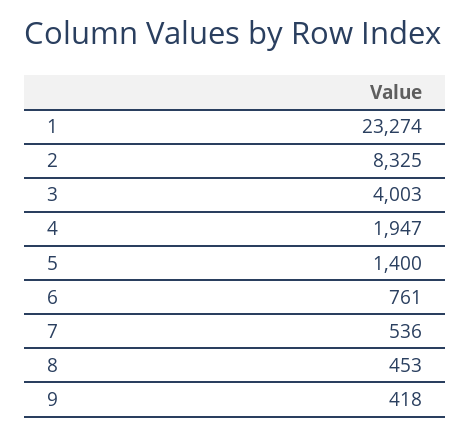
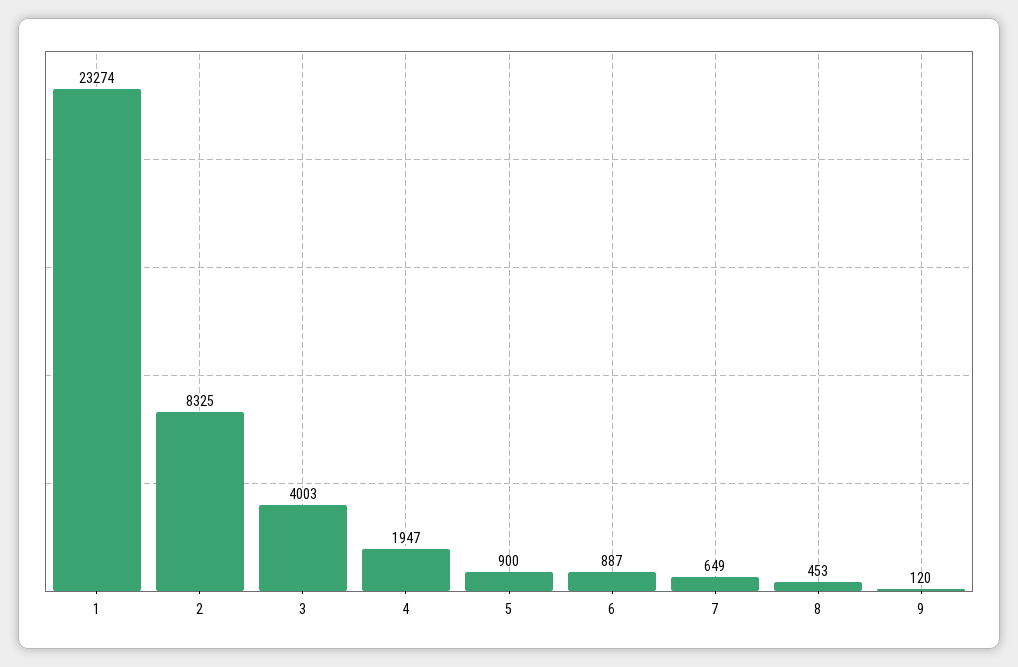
5: 1400 -> 900
6: 761 -> 887
7: 536 -> 649
9: 418 -> 120

